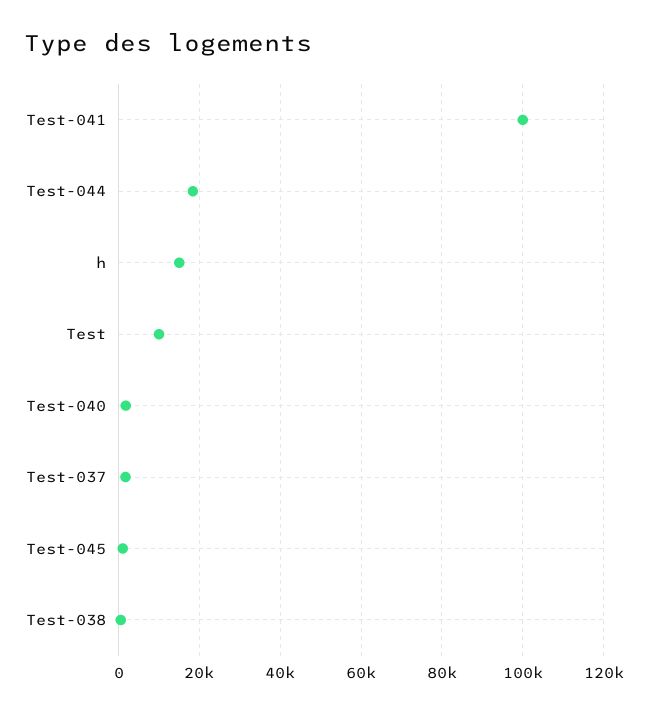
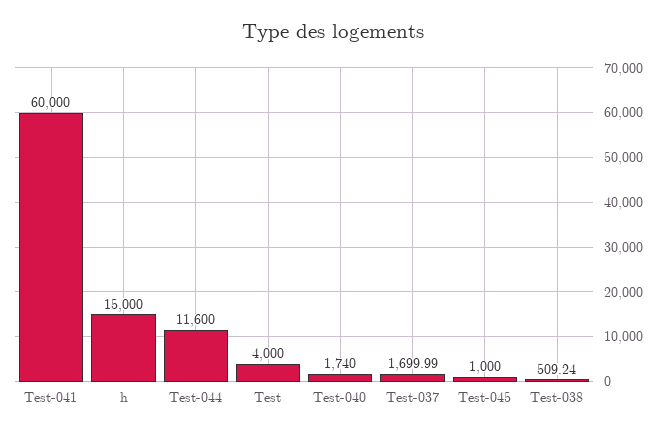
Test-041: 100000 -> 60000
Test-044: 18000 -> 11600
Test: 10000 -> 4000

